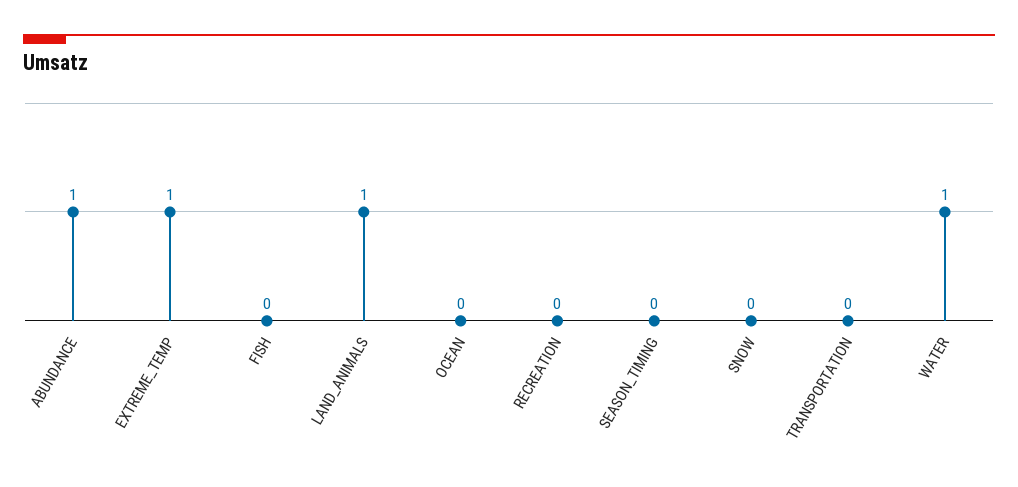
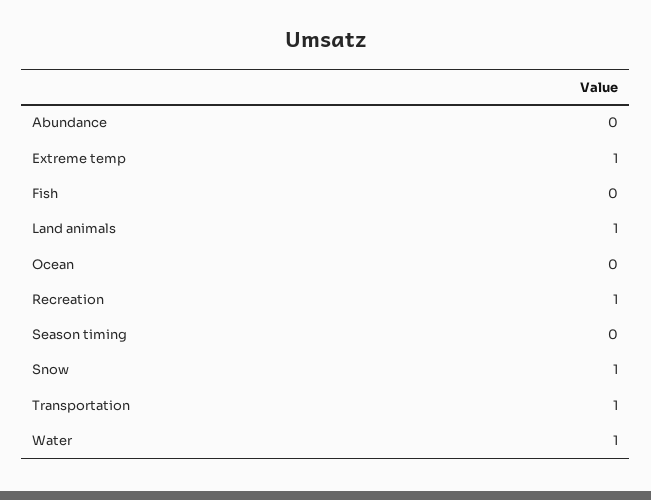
ABUNDANCE: 1 -> 0
RECREATION: 0 -> 1
SNOW: 0 -> 1
TRANSPORTATION: 0 -> 1

